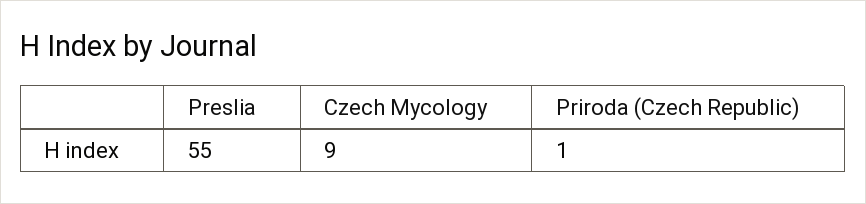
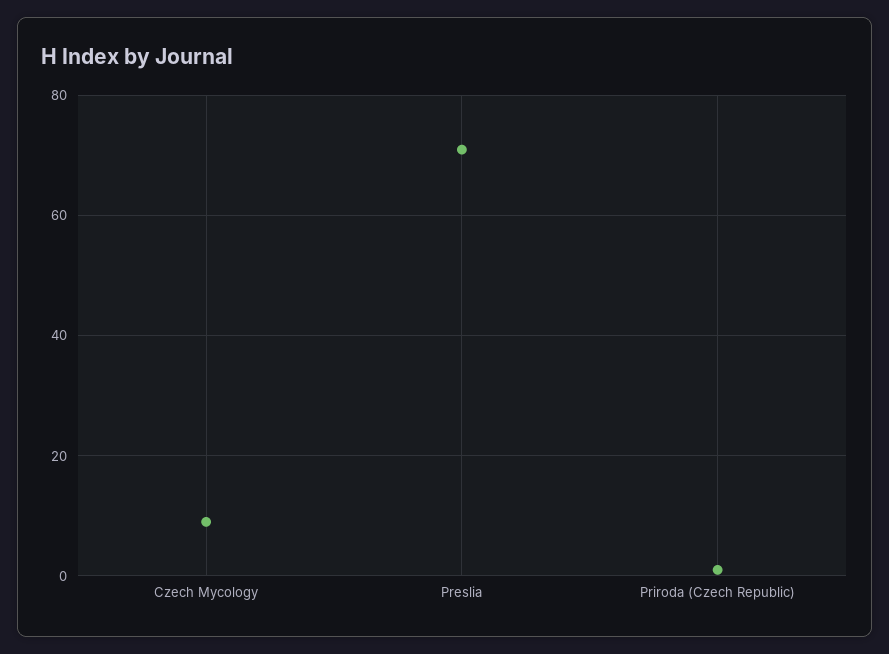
Preslia: 55 -> 70

